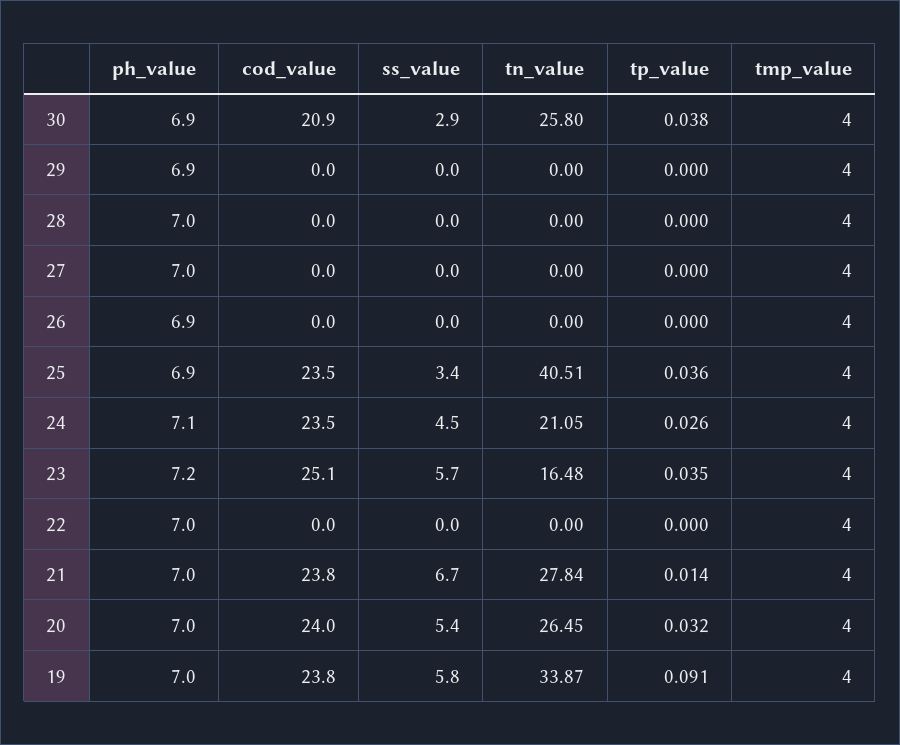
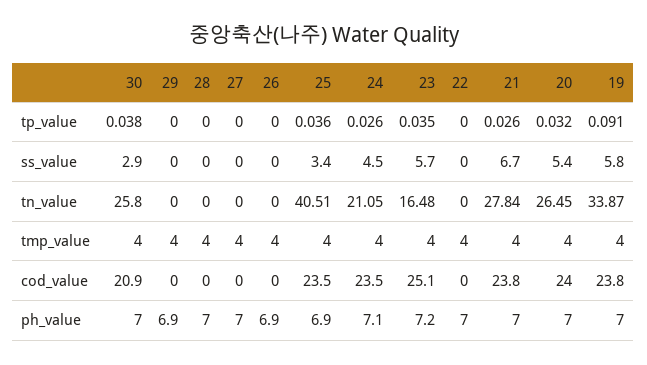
ph_value, 30: 6.9 -> 7
tp_value, 21: 0.014 -> 0.026

